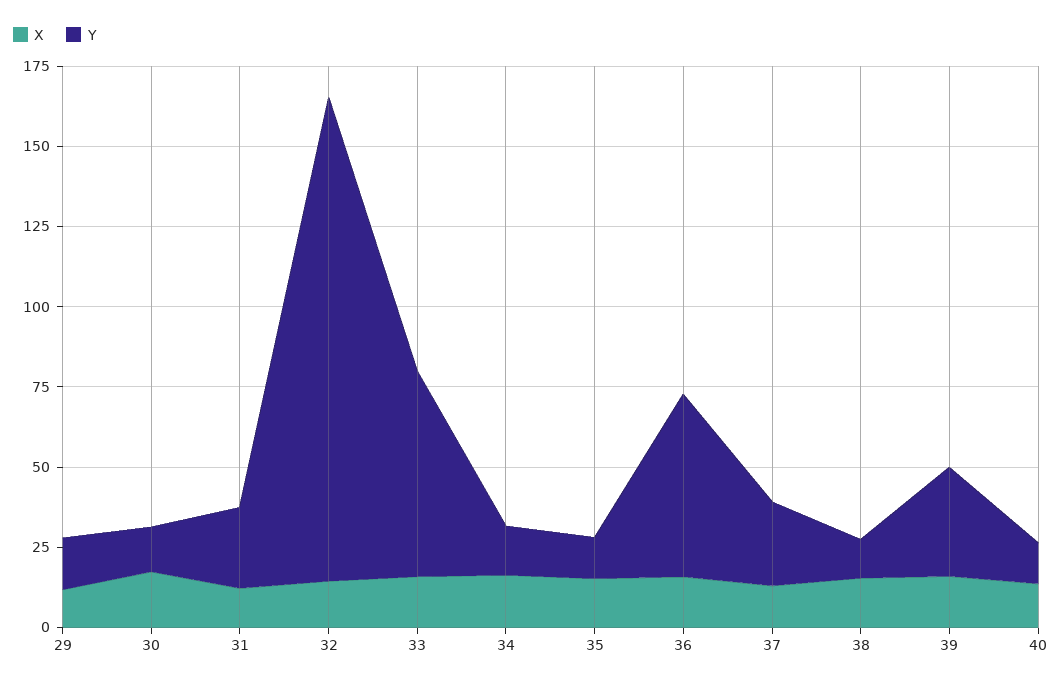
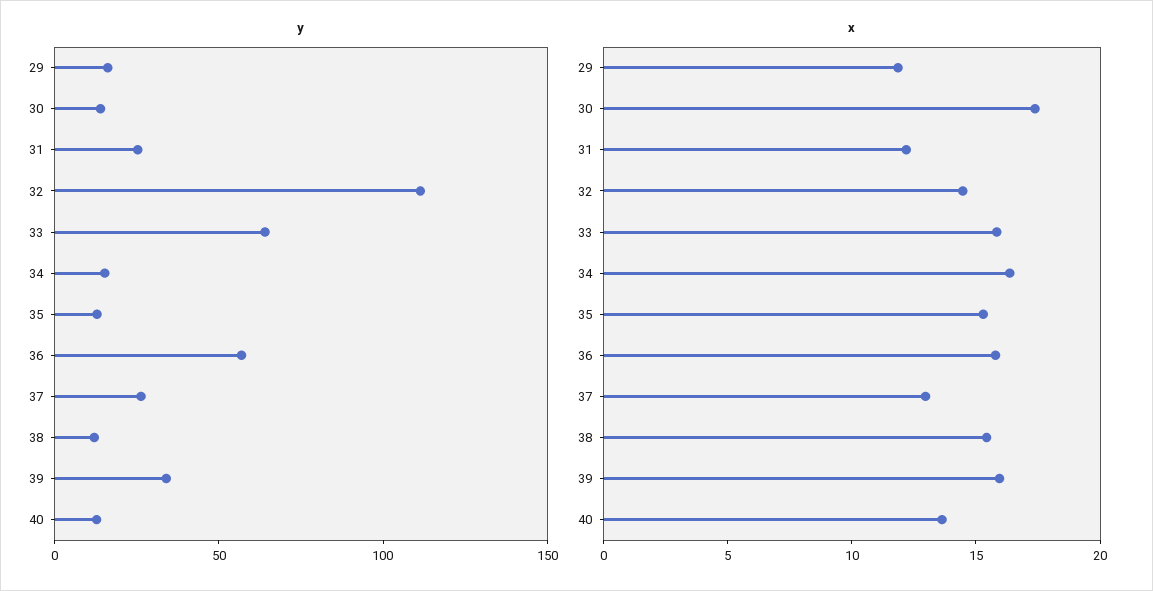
Y, 32: 150 -> 110

